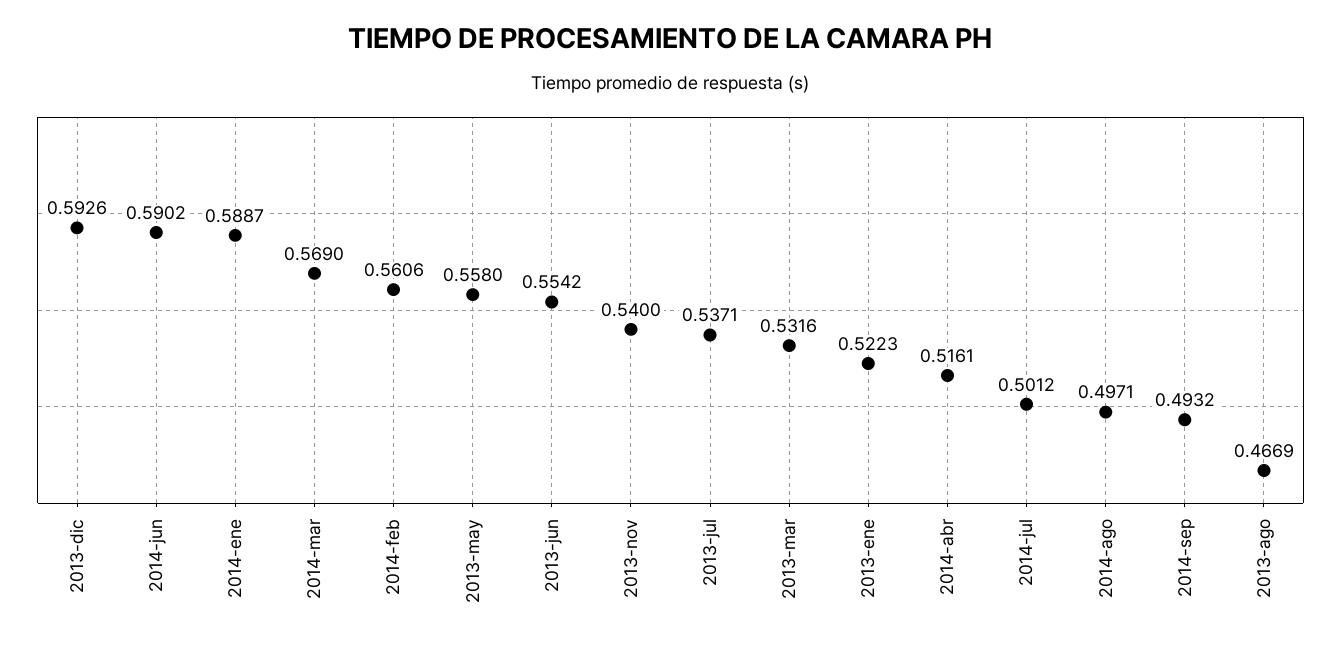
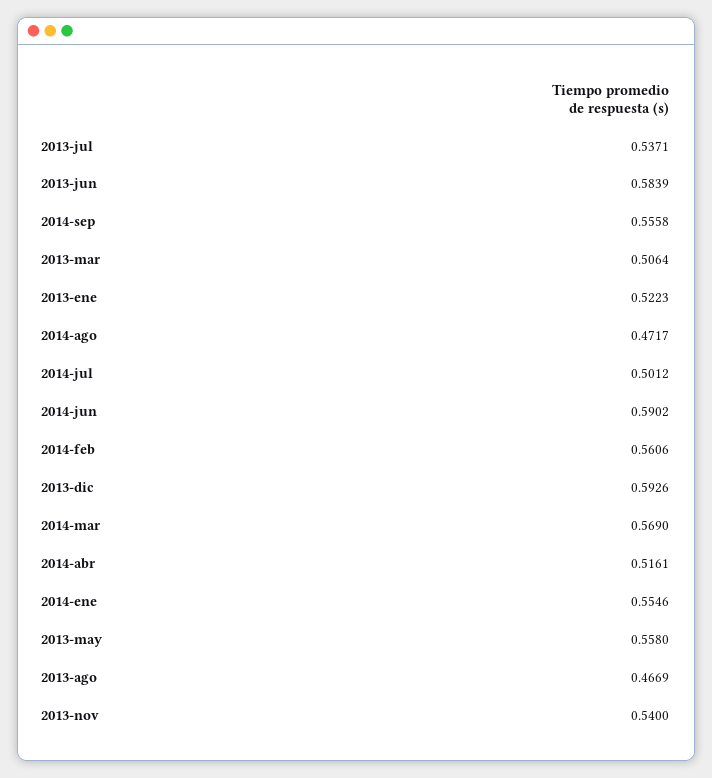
2014-ene: 0.5887 -> 0.5546
2013-jun: 0.5542 -> 0.5839
2013-mar: 0.5316 -> 0.5064
2014-ago: 0.4971 -> 0.4717
2014-sep: 0.4932 -> 0.5558

